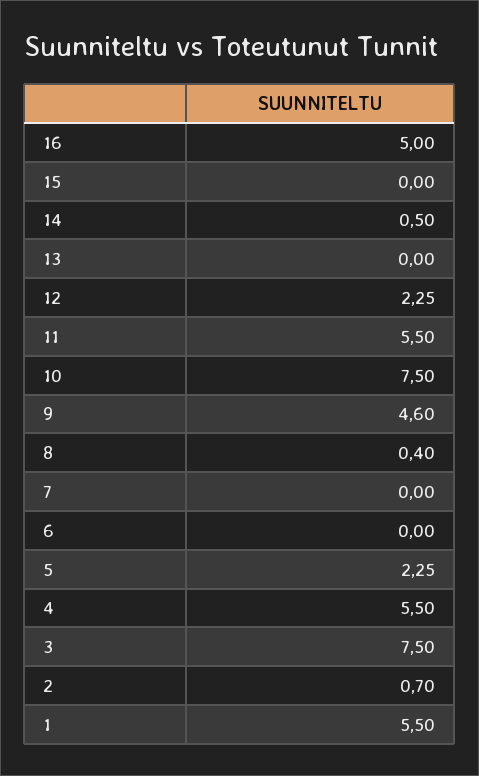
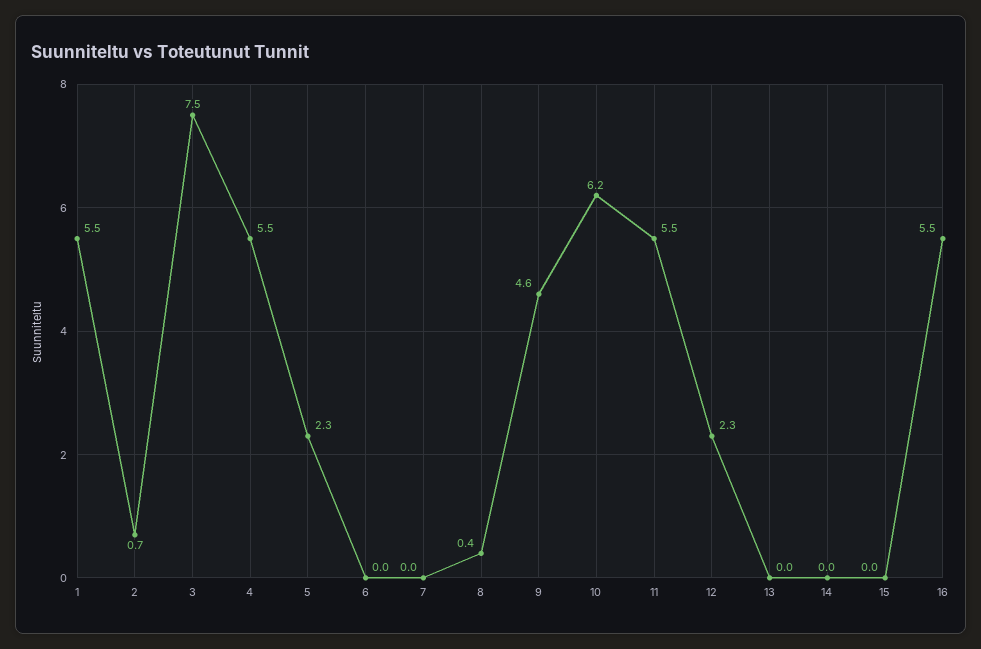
16: 5 -> 5.5
14: 0.5 -> 0
10: 7.5 -> 6.2

